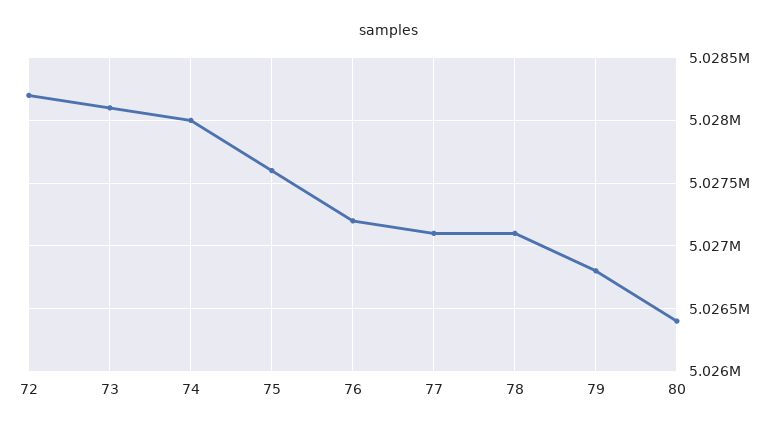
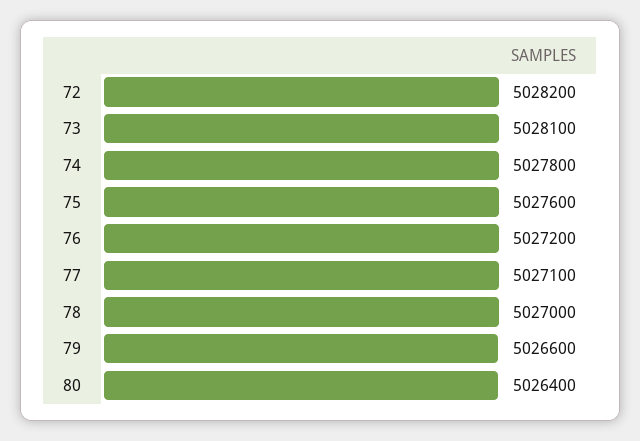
74: 5028000 -> 5027800
78: 5027100 -> 5027000
79: 5026800 -> 5026600

